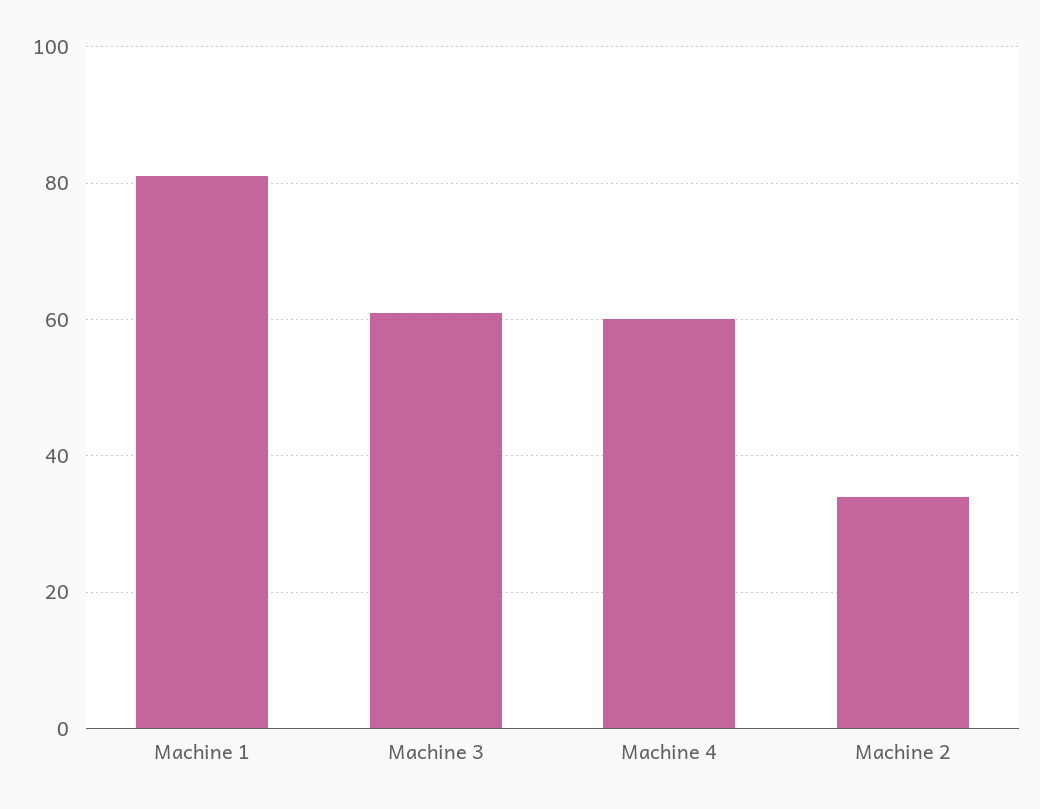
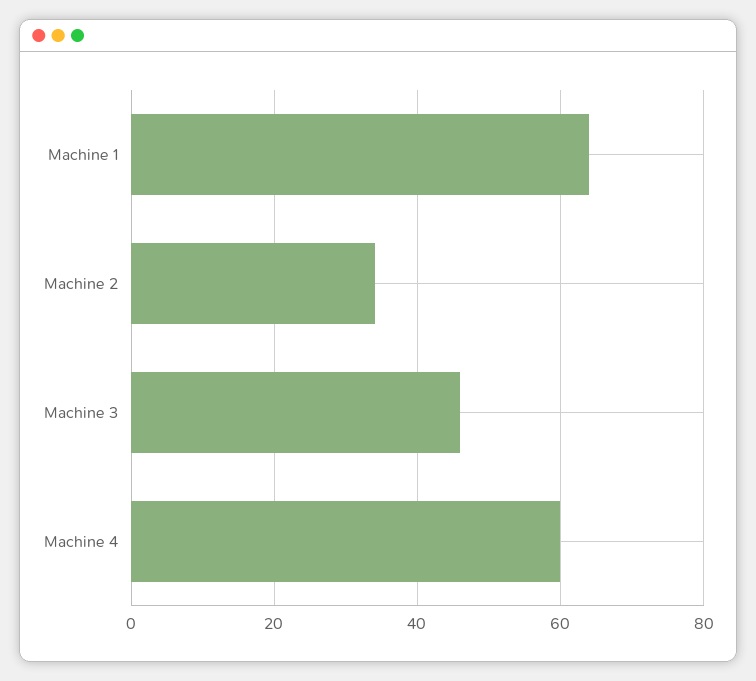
Machine 1: 80 -> 65
Machine 3: 60 -> 45

